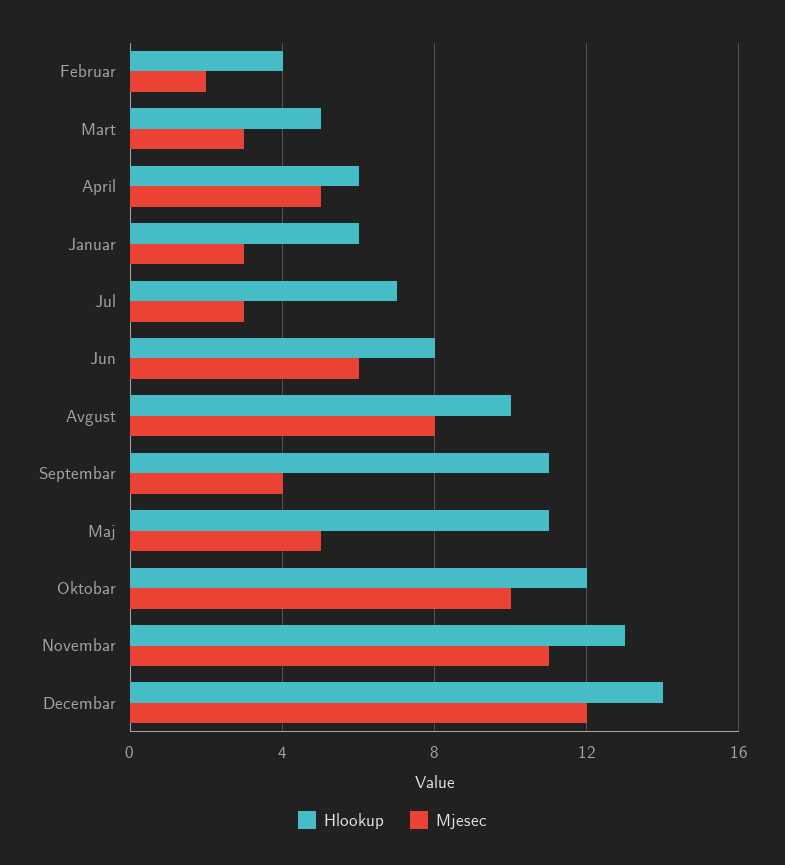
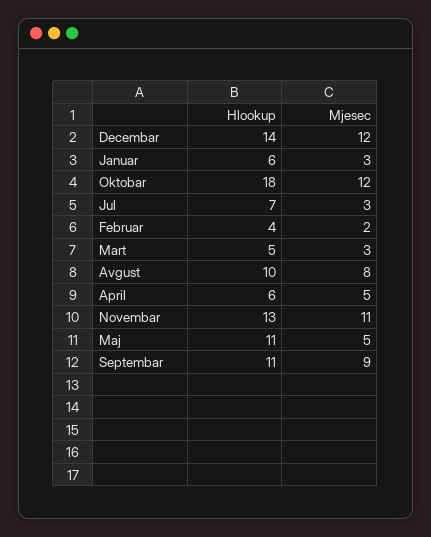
Hlookup, Jun: 8 -> none
Mjesec, Jun: 6 -> none
Mjesec, Septembar: 4 -> 9
Hlookup, Oktobar: 12 -> 18
Mjesec, Oktobar: 10 -> 12

